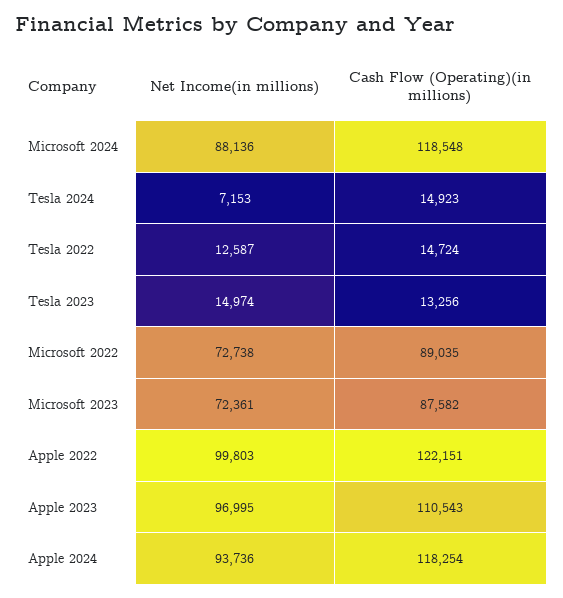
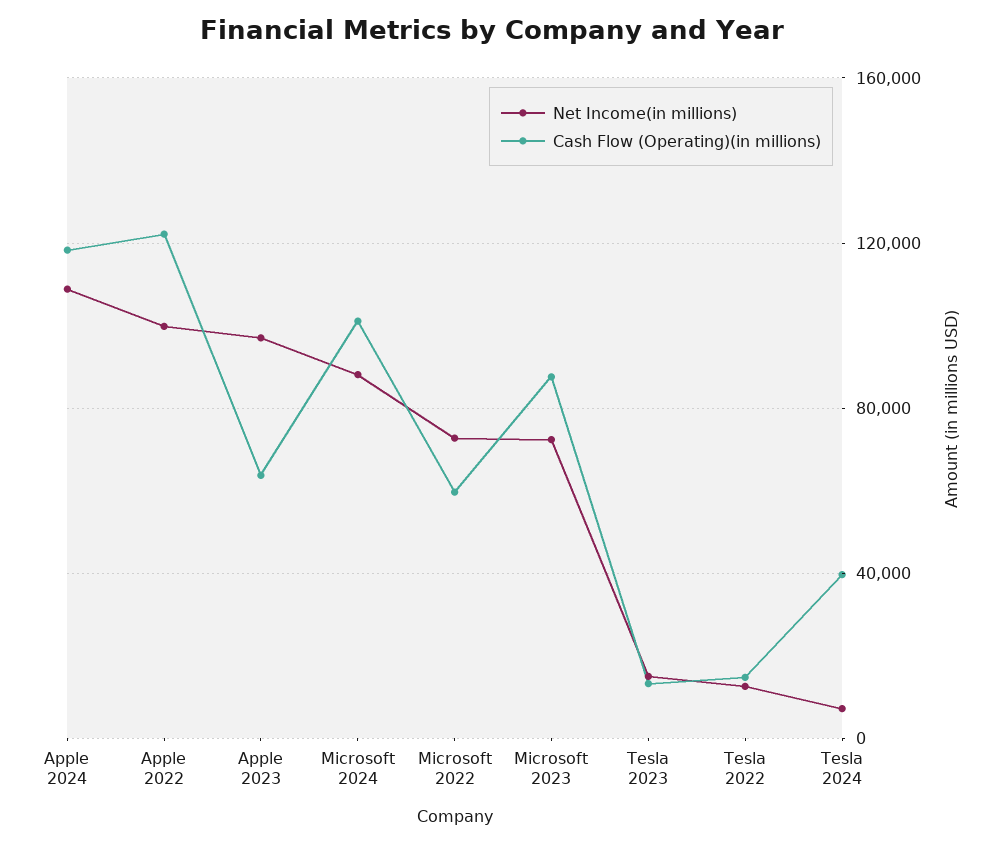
Cash Flow (Operating)(in millions), Microsoft 2024: 118548 -> 100000
Cash Flow (Operating)(in millions), Tesla 2024: 14923 -> 40000
Cash Flow (Operating)(in millions), Microsoft 2022: 89035 -> 60000
Cash Flow (Operating)(in millions), Apple 2023: 110543 -> 65000
Net Income(in millions), Apple 2024: 93736 -> 110000

